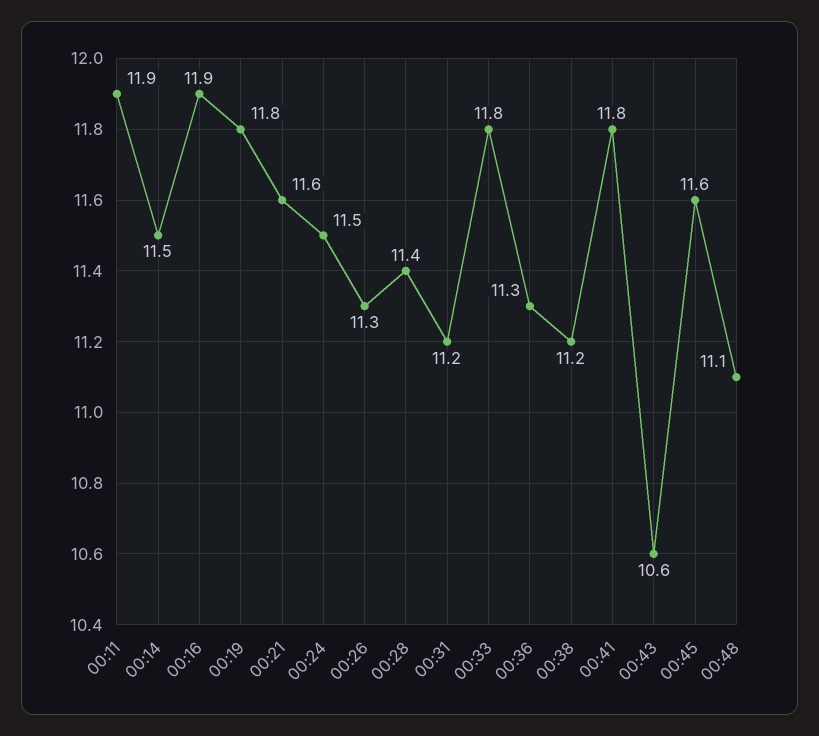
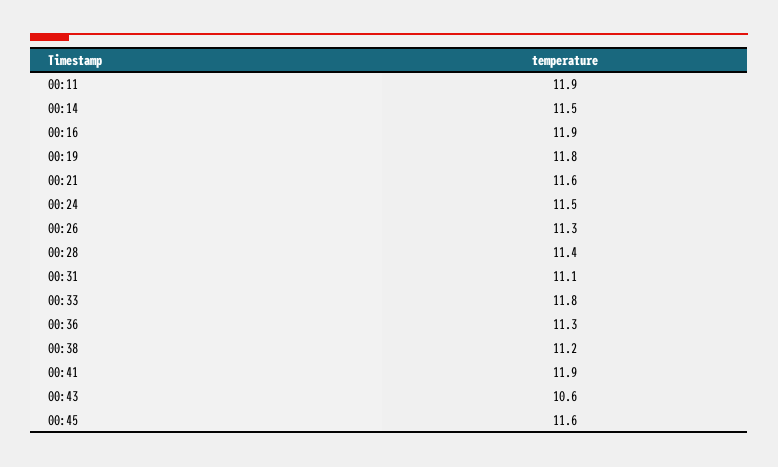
00:31: 11.2 -> 11.1
00:41: 11.8 -> 11.9
00:48: 11.1 -> none

